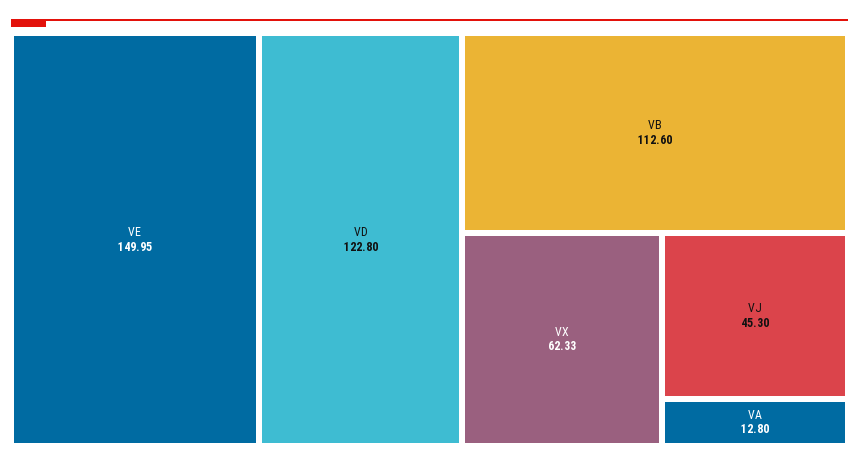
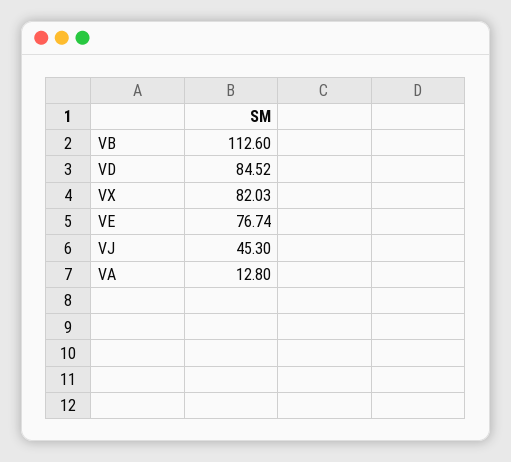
VE: 149.95 -> 76.74
VD: 122.8 -> 84.52
VX: 62.33 -> 82.03

